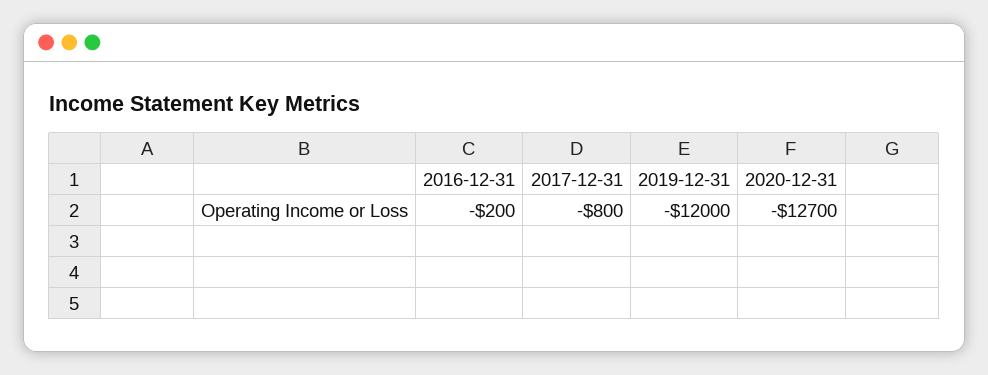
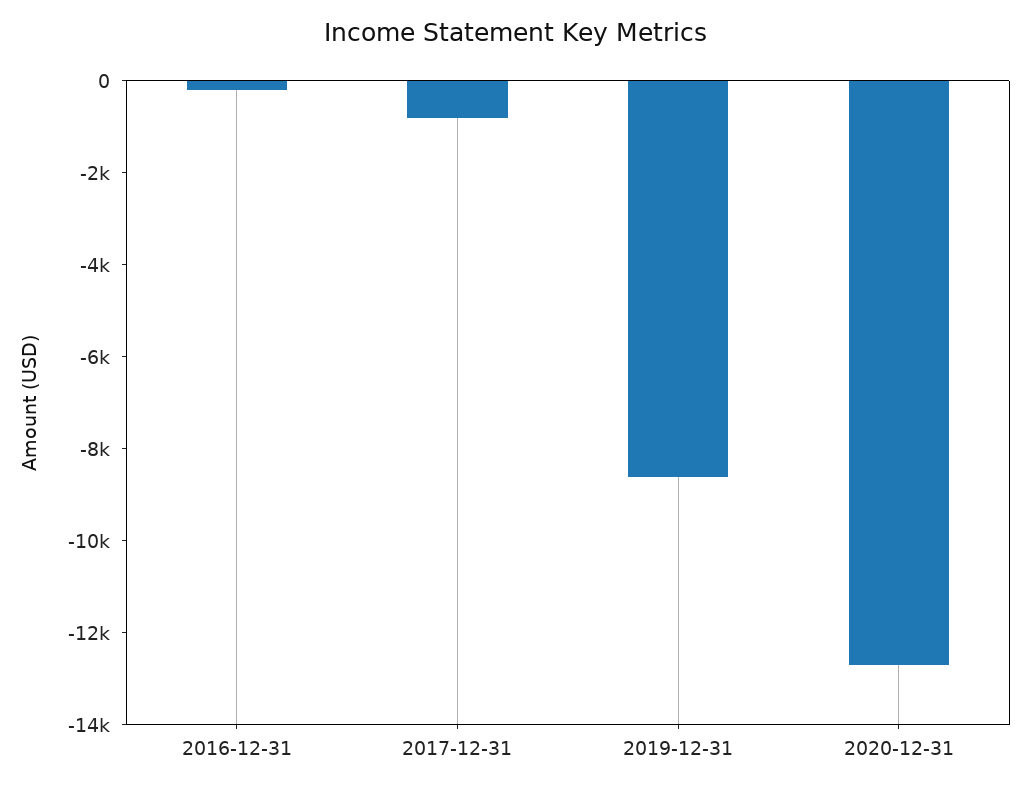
2019-12-31: -12000 -> -8500

